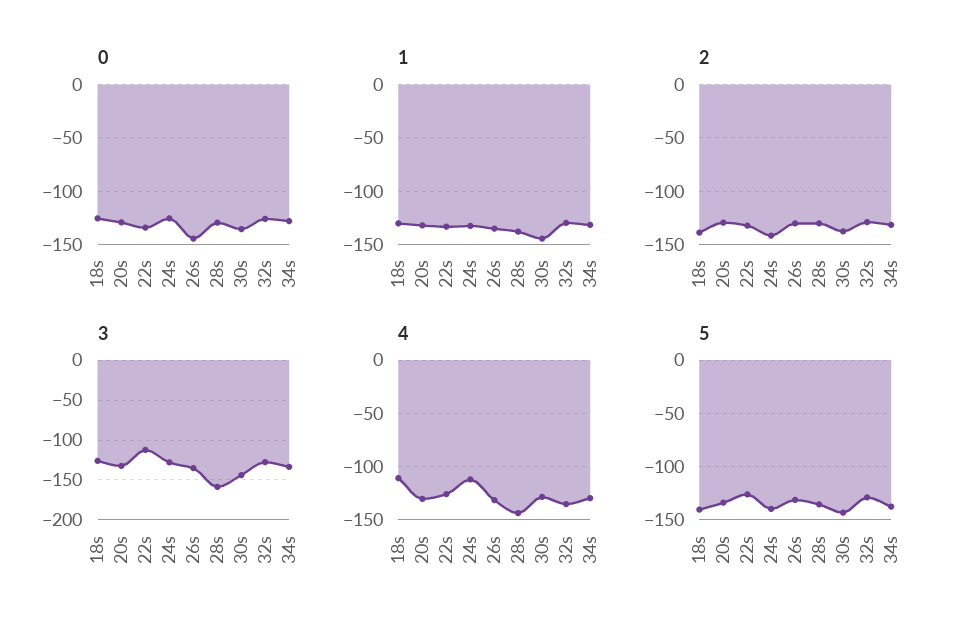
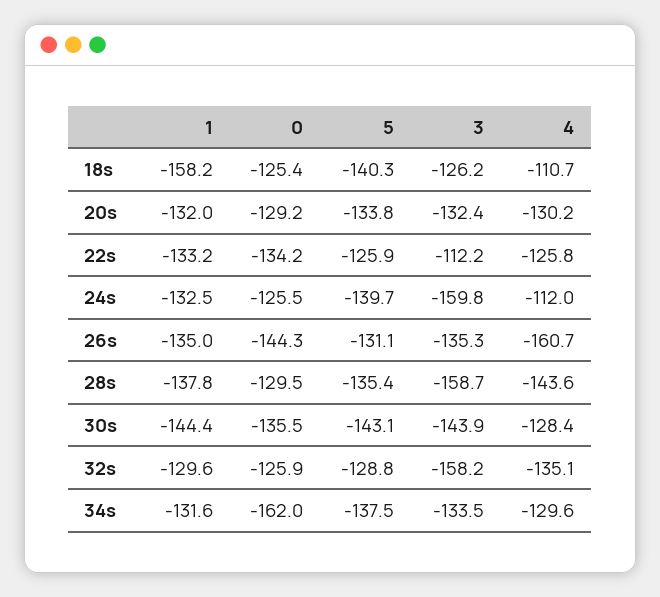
0, 34s: -130 -> -162
1, 18s: -130 -> -158.2
2, 18s: -140 -> none
2, 20s: -130 -> none
2, 22s: -130 -> none
2, 24s: -140 -> none
2, 26s: -130 -> none
2, 28s: -130 -> none
2, 30s: -140 -> none
2, 32s: -130 -> none
2, 34s: -130 -> none
3, 24s: -130 -> -159.8
3, 32s: -130 -> -158.2
4, 26s: -130 -> -160.7

